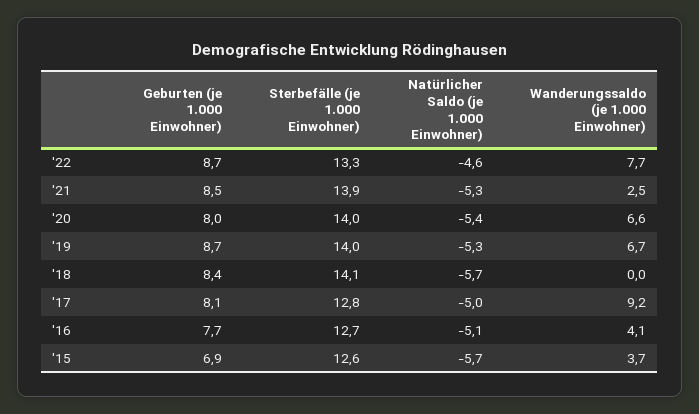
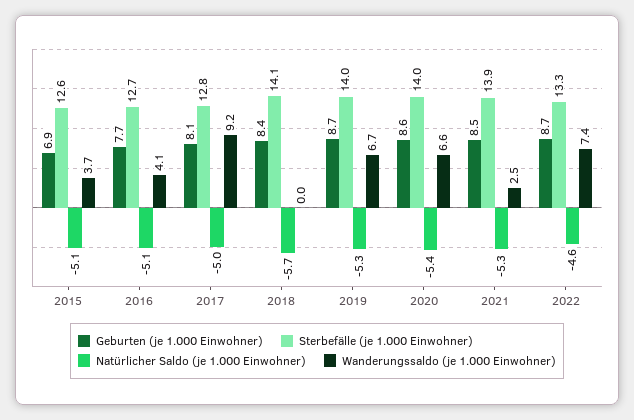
Wanderungssaldo (je 1.000 Einwohner), '22: 7.7 -> 7.4
Geburten (je 1.000 Einwohner), '20: 8 -> 8.6
Natürlicher Saldo (je 1.000 Einwohner), '15: -5.7 -> -5.1

